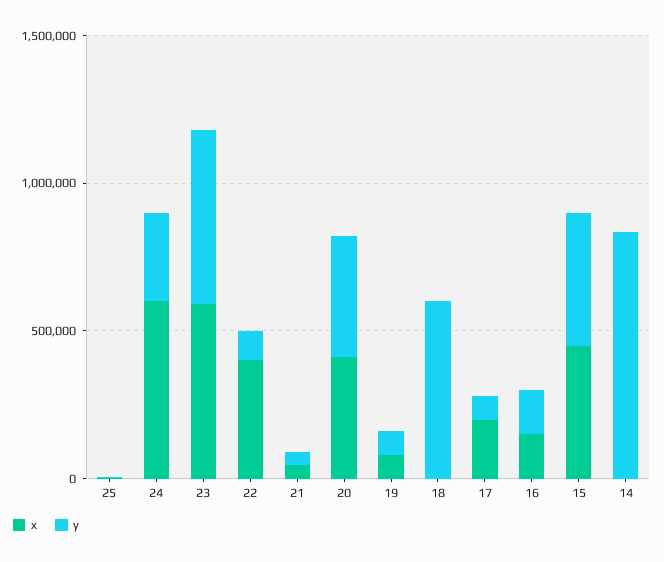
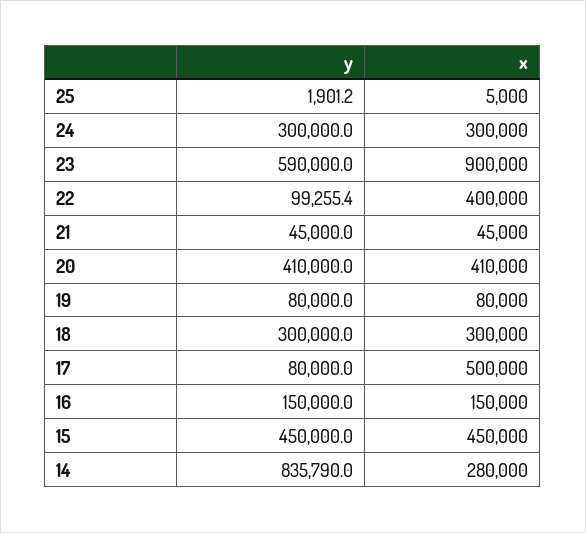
x, 24: 600000 -> 300000
x, 23: 600000 -> 900000
x, 18: 0 -> 300000
y, 18: 600000 -> 300000
x, 17: 200000 -> 500000
x, 14: 0 -> 280000

